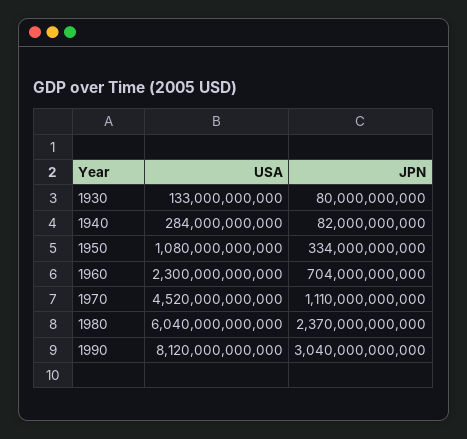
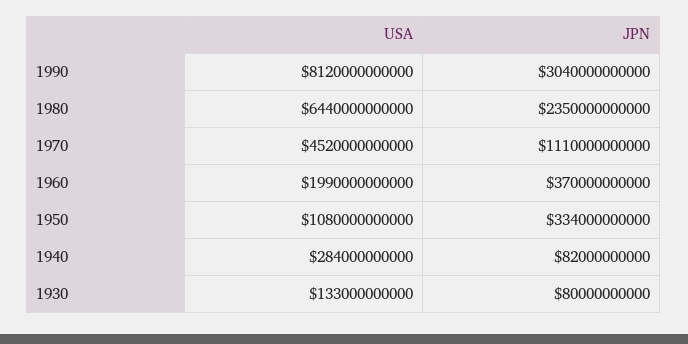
USA, 1960: 2300000000000 -> 1990000000000
JPN, 1960: 704000000000 -> 370000000000
USA, 1980: 6040000000000 -> 6440000000000
JPN, 1980: 2370000000000 -> 2350000000000

